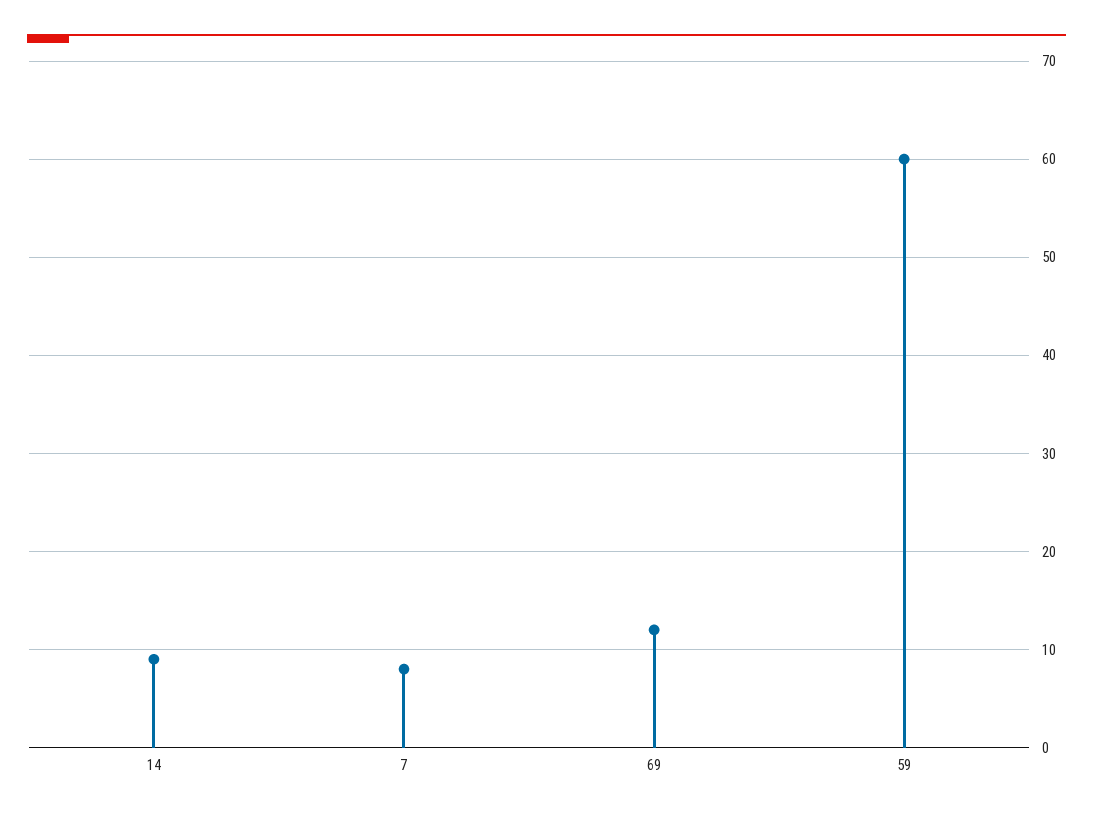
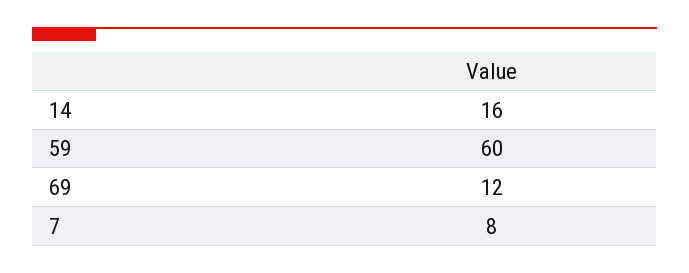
14: 9 -> 16

